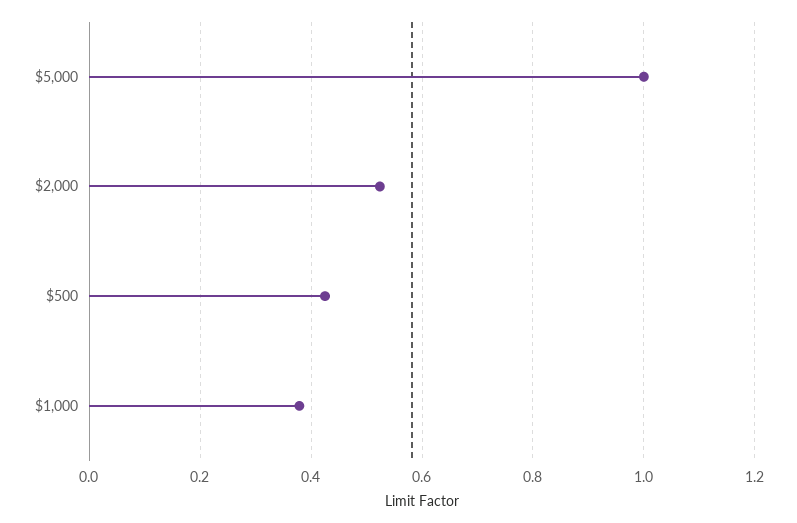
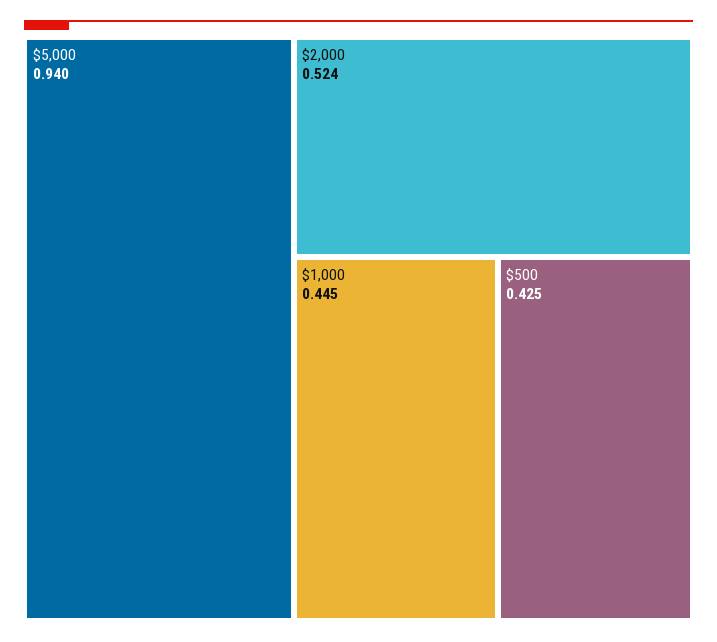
$5,000: 1 -> 0.94
$1,000: 0.38 -> 0.445

